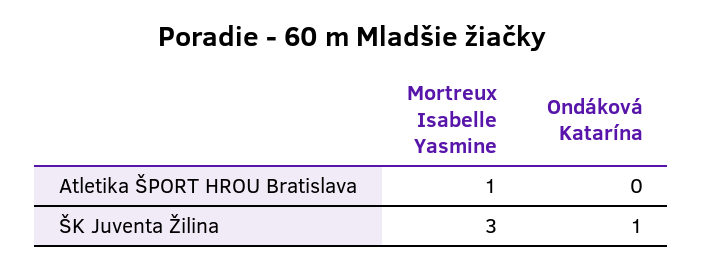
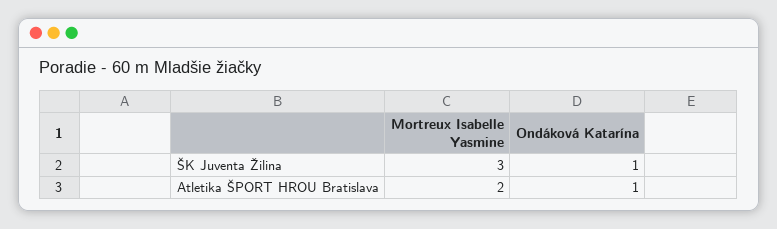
Mortreux Isabelle Yasmine, Atletika ŠPORT HROU Bratislava: 1 -> 2
Ondáková Katarína, Atletika ŠPORT HROU Bratislava: 0 -> 1

